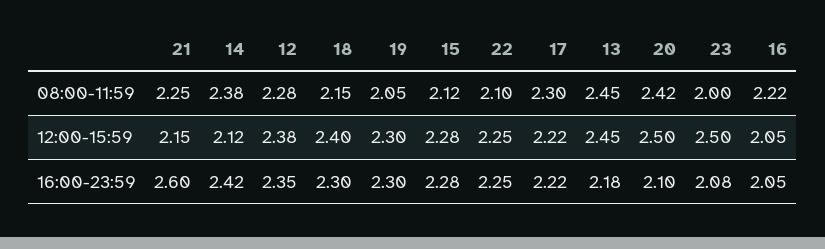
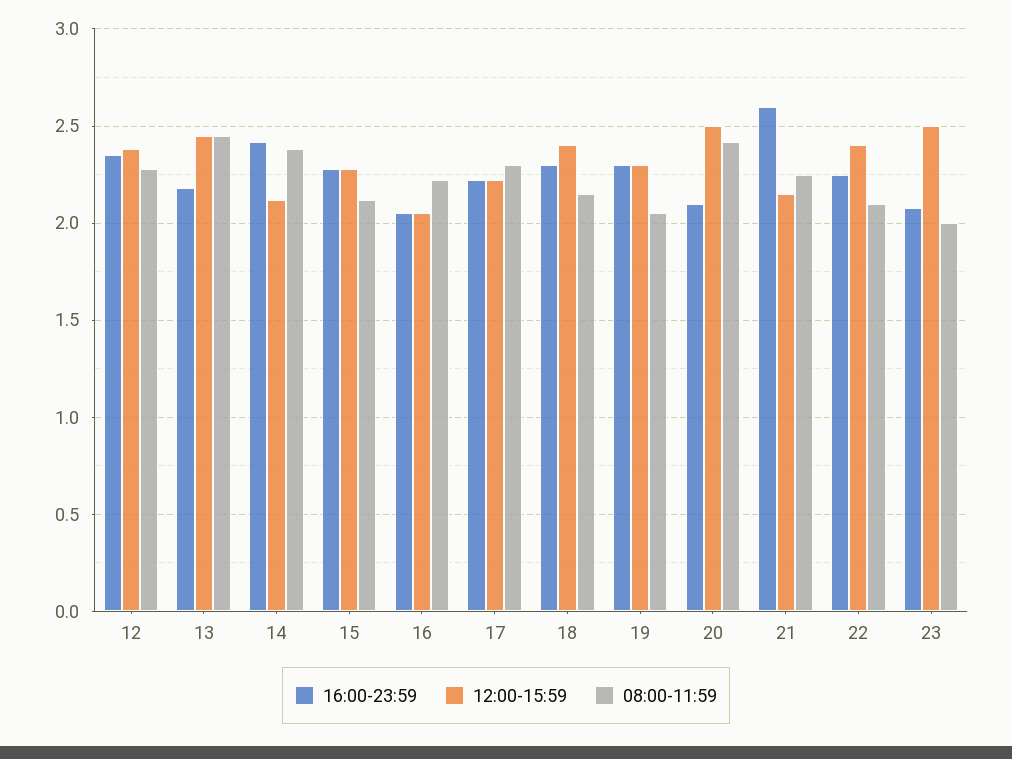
12:00-15:59, 22: 2.25 -> 2.4

